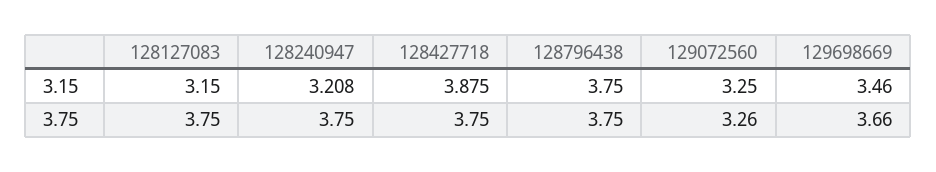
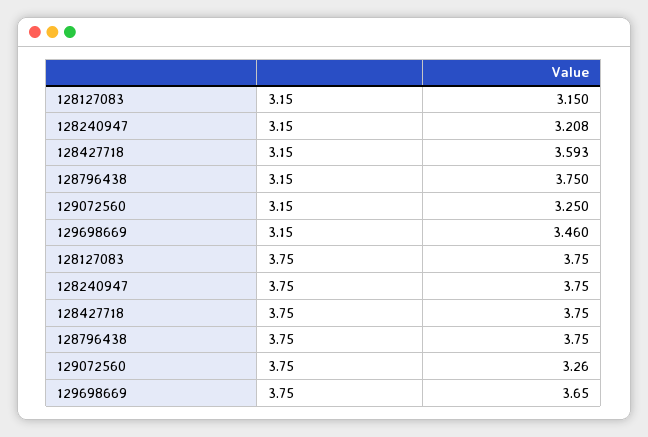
128427718, 3.15: 3.875 -> 3.593
129698669, 3.75: 3.66 -> 3.65

